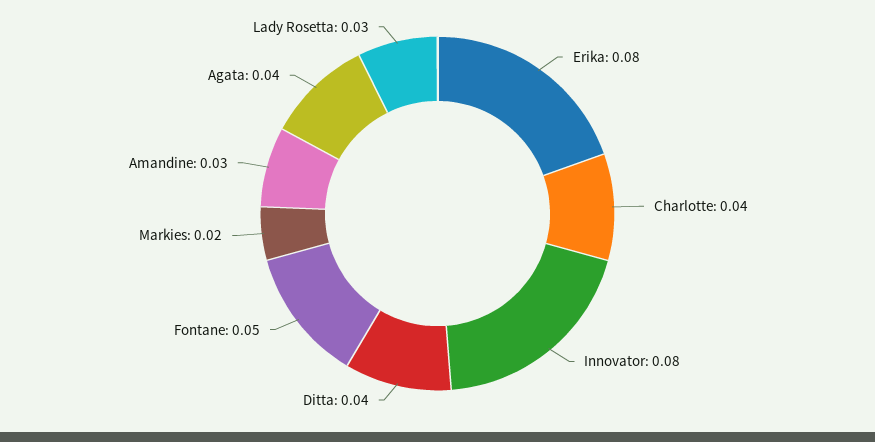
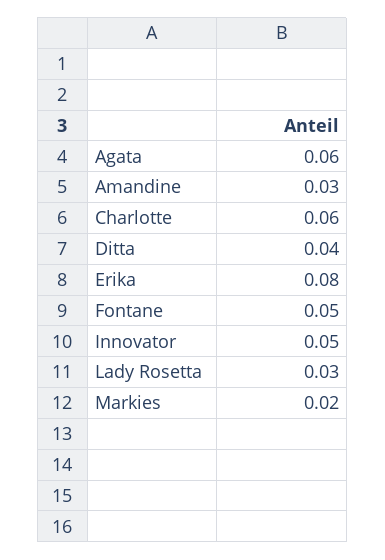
Charlotte: 0.04 -> 0.06
Innovator: 0.08 -> 0.05
Agata: 0.04 -> 0.06

